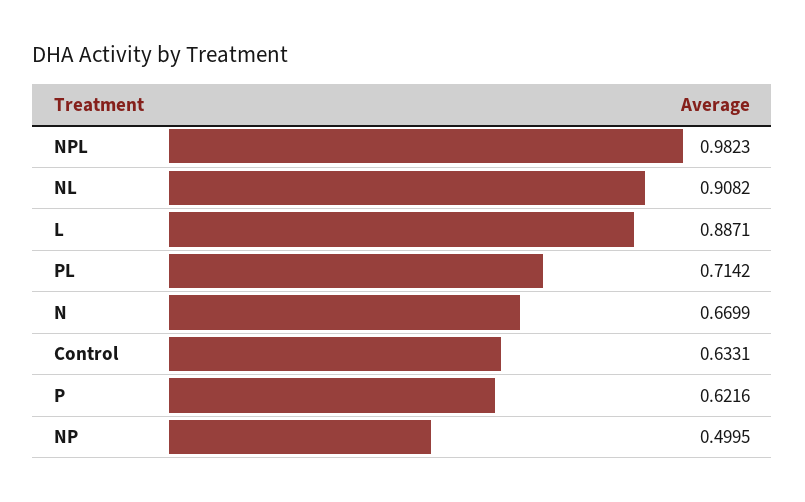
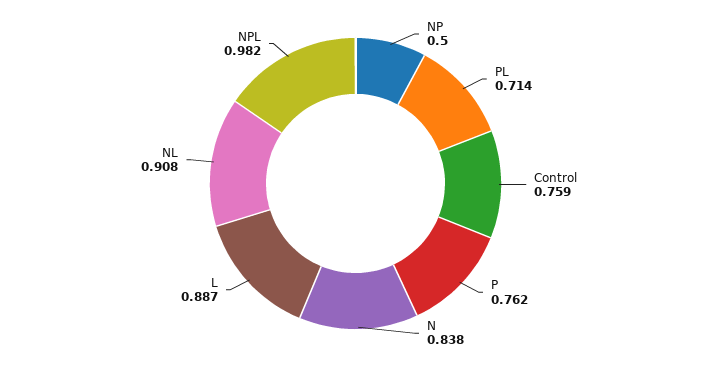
N: 0.6699 -> 0.838
Control: 0.6331 -> 0.759
P: 0.6216 -> 0.762

